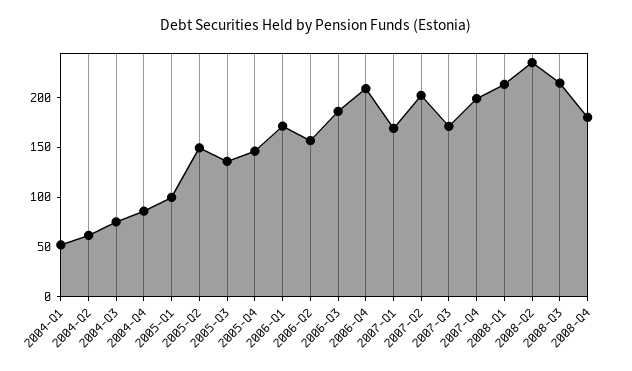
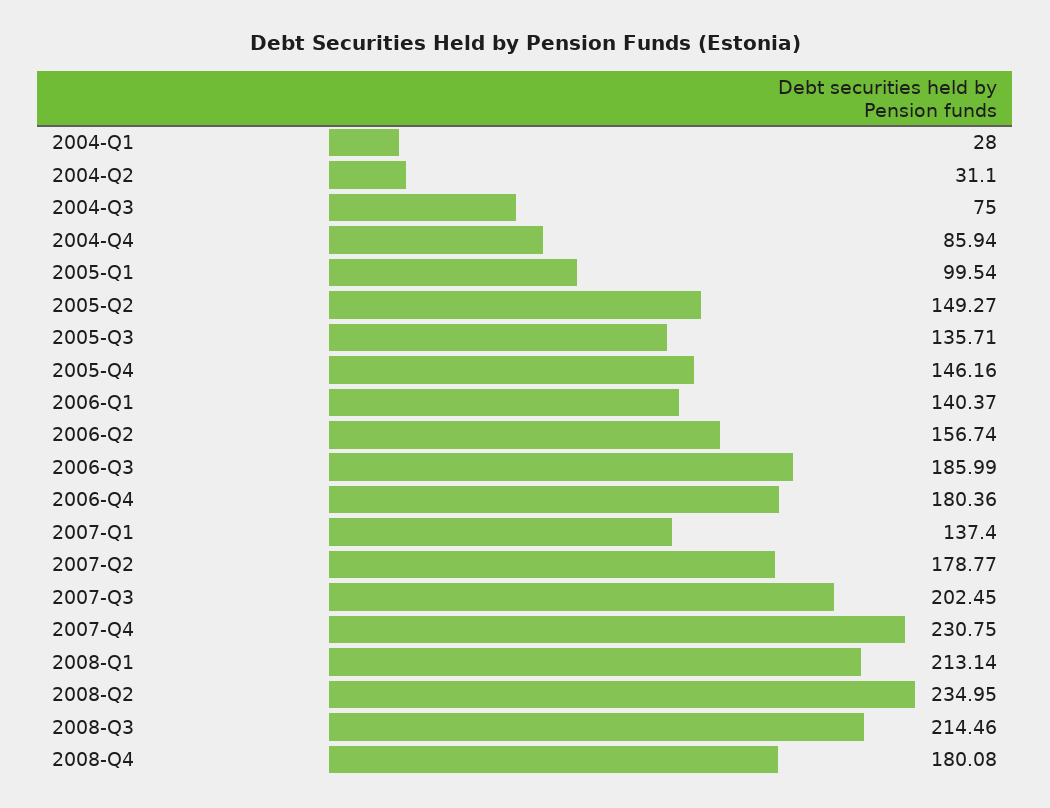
2004-Q1: 50 -> 28
2004-Q2: 60 -> 31.1
2006-Q1: 170 -> 140.37
2006-Q4: 210 -> 180.36
2007-Q1: 170 -> 137.4
2007-Q2: 200 -> 178.77
2007-Q3: 170 -> 202.45
2007-Q4: 200 -> 230.75

